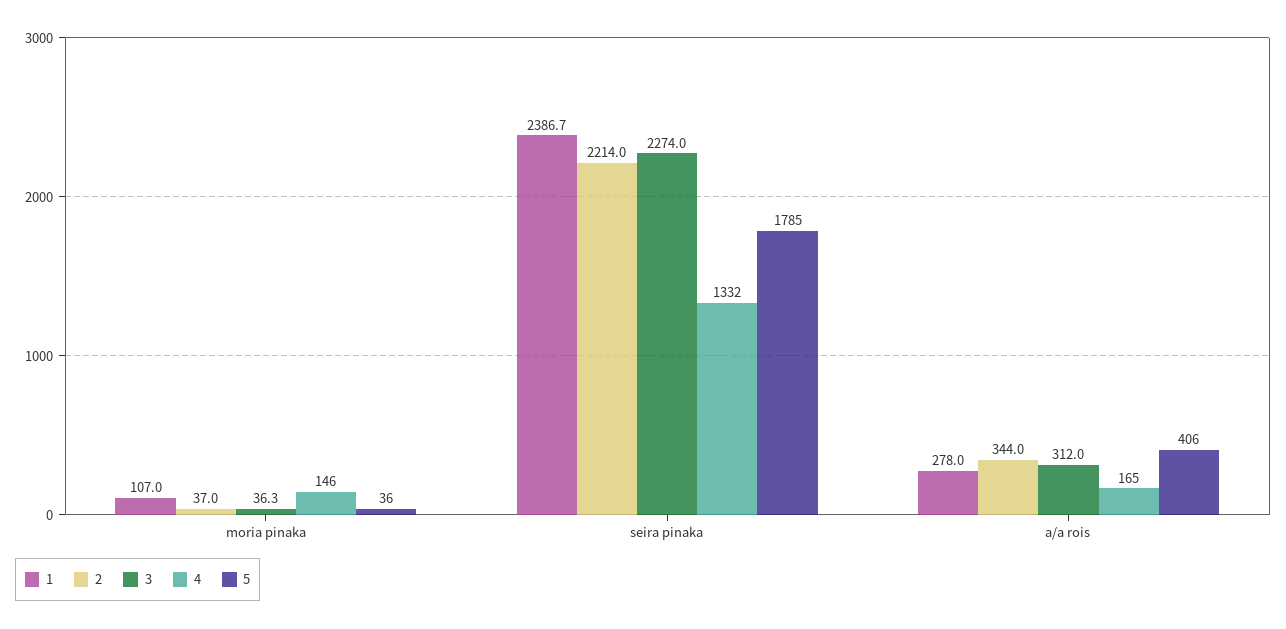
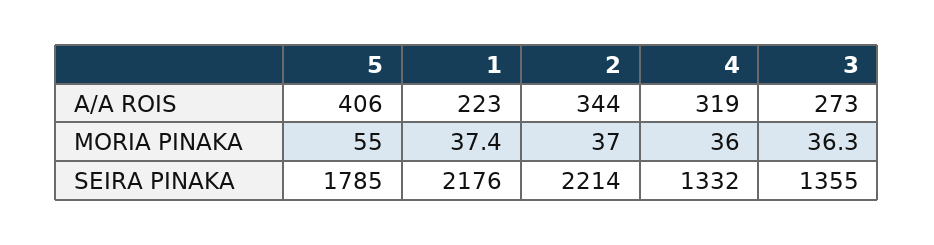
1, moria pinaka: 107 -> 37.4
4, moria pinaka: 146 -> 36
5, moria pinaka: 36 -> 55
1, seira pinaka: 2386.7 -> 2176
3, seira pinaka: 2274 -> 1355
1, a/a rois: 278 -> 223
3, a/a rois: 312 -> 273
4, a/a rois: 165 -> 319

